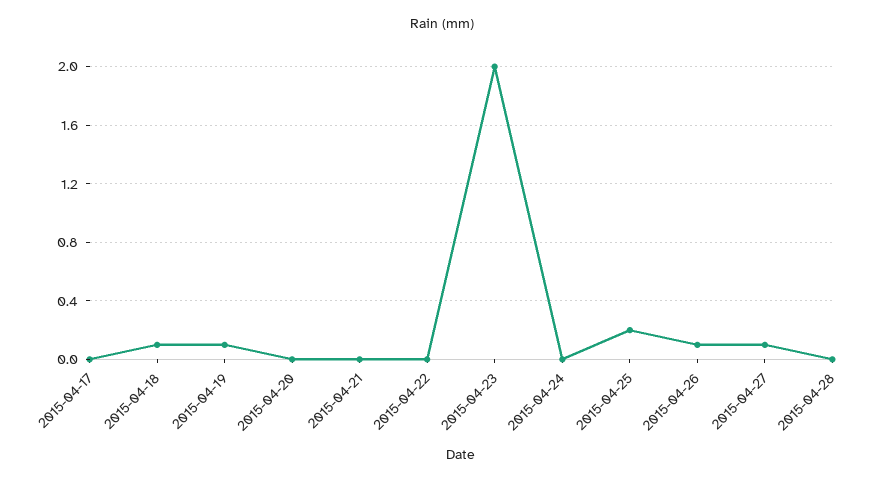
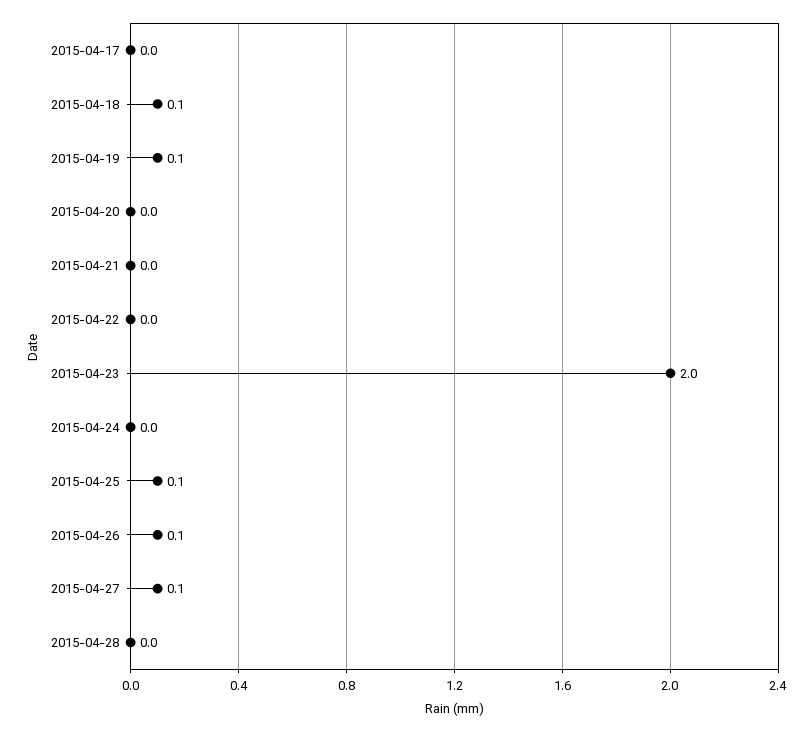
2015-04-25: 0.2 -> 0.1

